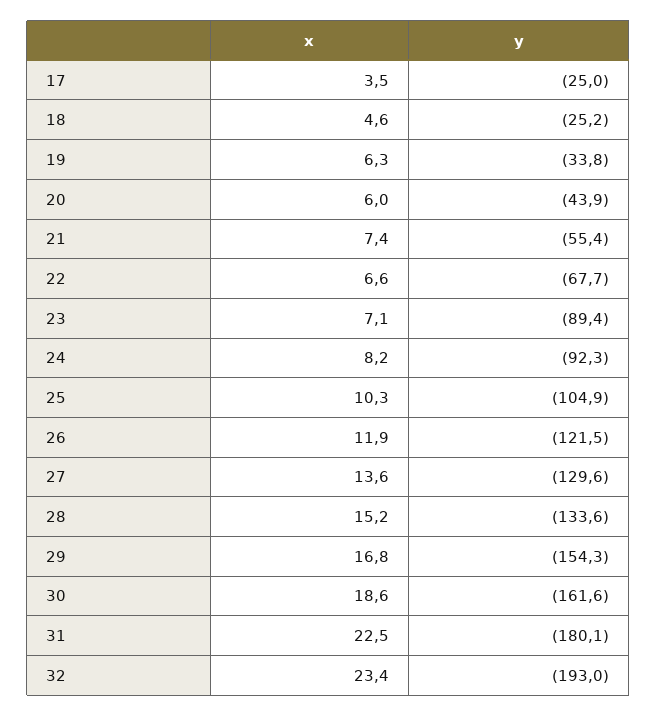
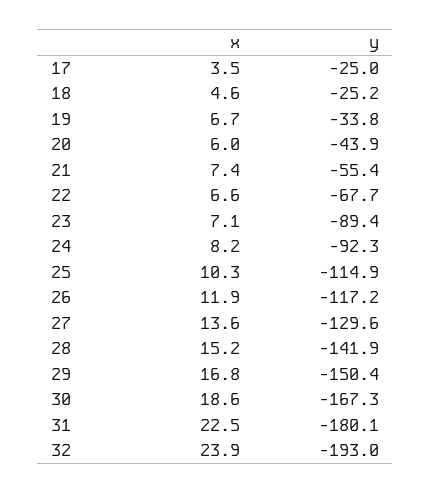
x, 19: 6.3 -> 6.7
y, 25: -104.9 -> -114.9
y, 26: -121.5 -> -117.2
y, 28: -133.6 -> -141.9
y, 29: -154.3 -> -150.4
y, 30: -161.6 -> -167.3
x, 32: 23.4 -> 23.9

